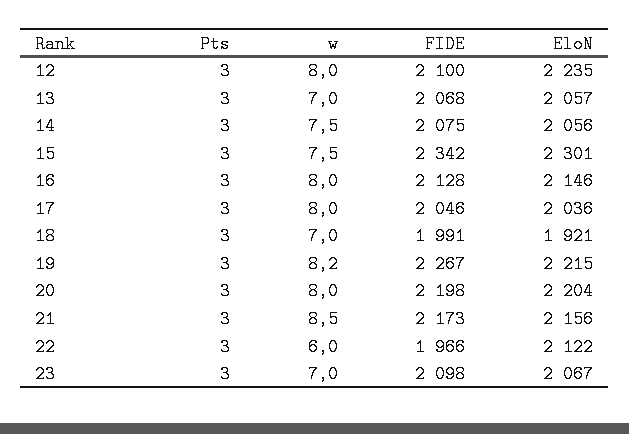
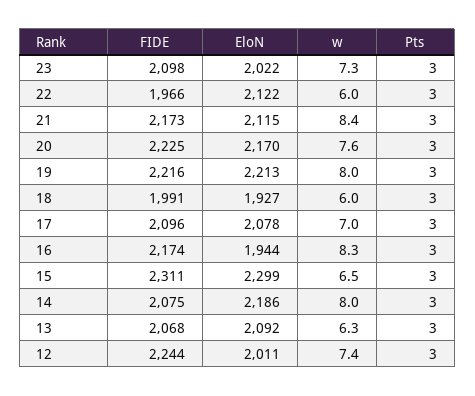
w, 12: 8 -> 7.4
FIDE, 12: 2100 -> 2244
EloN, 12: 2235 -> 2011
w, 13: 7 -> 6.3
EloN, 13: 2057 -> 2092
w, 14: 7.5 -> 8
EloN, 14: 2056 -> 2186
w, 15: 7.5 -> 6.5
FIDE, 15: 2342 -> 2311
EloN, 15: 2301 -> 2299
w, 16: 8 -> 8.3
FIDE, 16: 2128 -> 2174
EloN, 16: 2146 -> 1944
w, 17: 8 -> 7
FIDE, 17: 2046 -> 2096
EloN, 17: 2036 -> 2078
w, 18: 7 -> 6
EloN, 18: 1921 -> 1927
w, 19: 8.2 -> 8
FIDE, 19: 2267 -> 2216
EloN, 19: 2215 -> 2213
w, 20: 8 -> 7.6
FIDE, 20: 2198 -> 2225
EloN, 20: 2204 -> 2170
w, 21: 8.5 -> 8.4
EloN, 21: 2156 -> 2115
w, 23: 7 -> 7.3
EloN, 23: 2067 -> 2022

